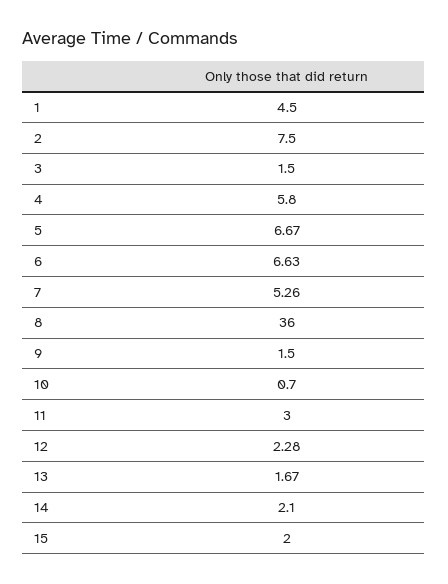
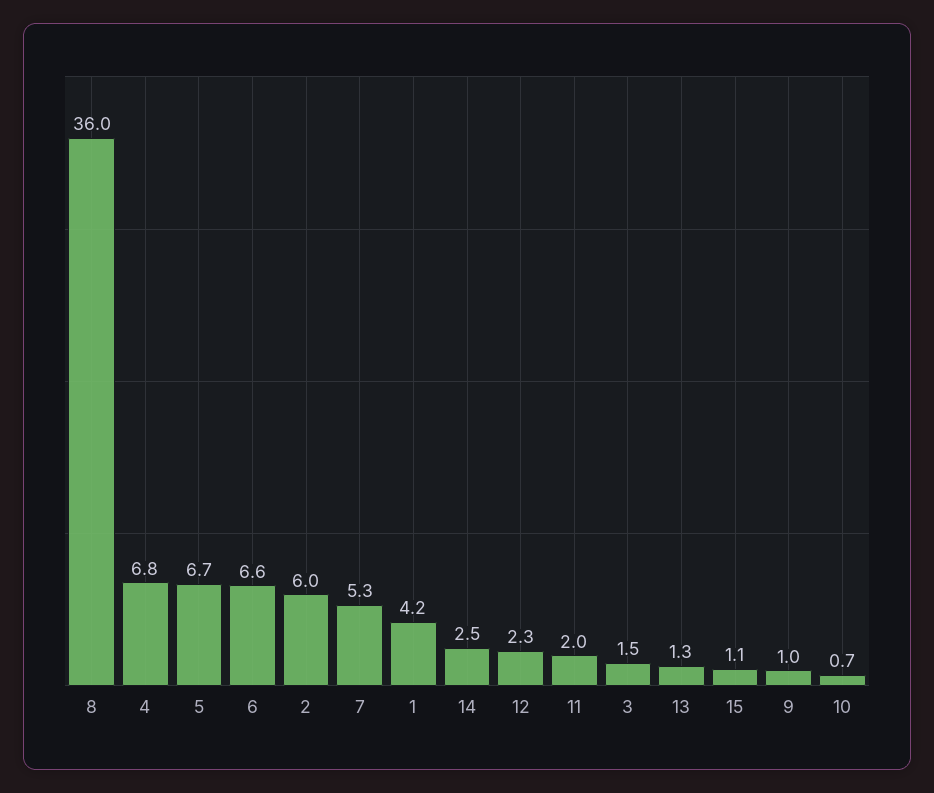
1: 4.5 -> 4.2
2: 7.5 -> 6
4: 5.8 -> 6.8
9: 1.5 -> 1
11: 3 -> 2
13: 1.67 -> 1.3
14: 2.1 -> 2.5
15: 2 -> 1.1

